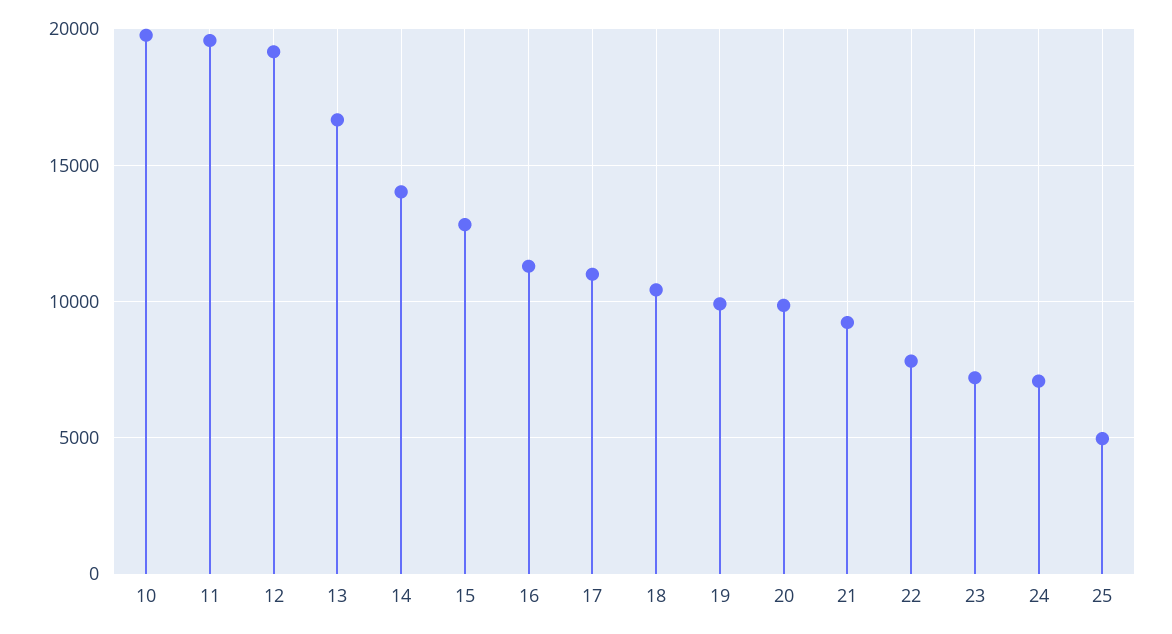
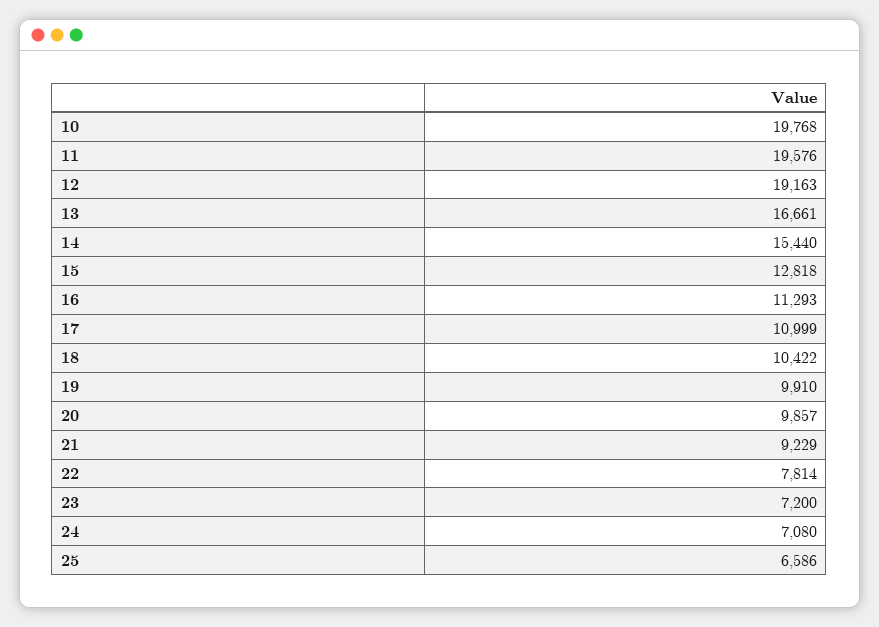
14: 14000 -> 15440
25: 5000 -> 6586

